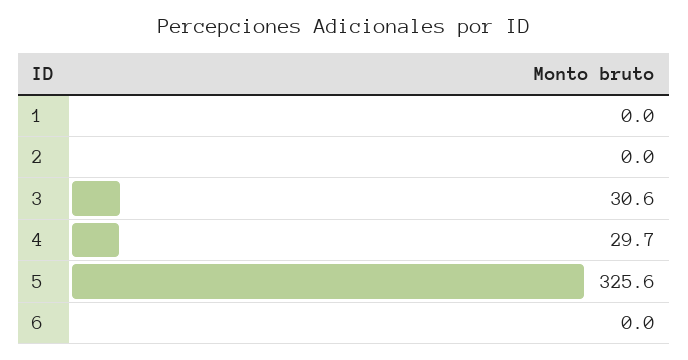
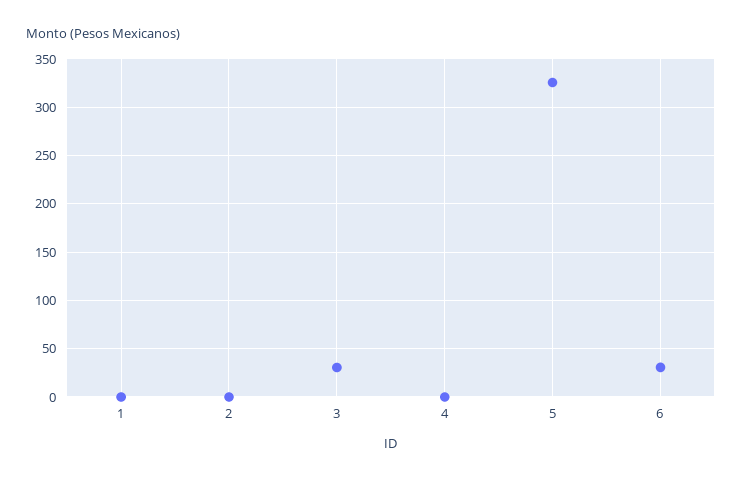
4: 29.7 -> 0
6: 0 -> 30

